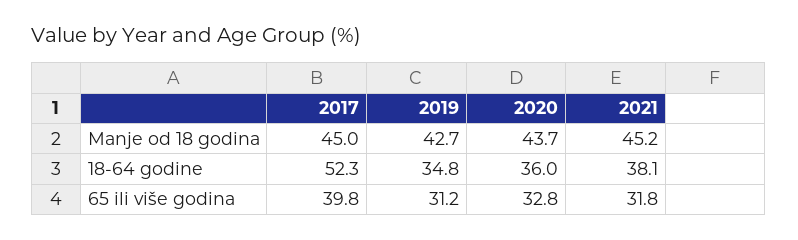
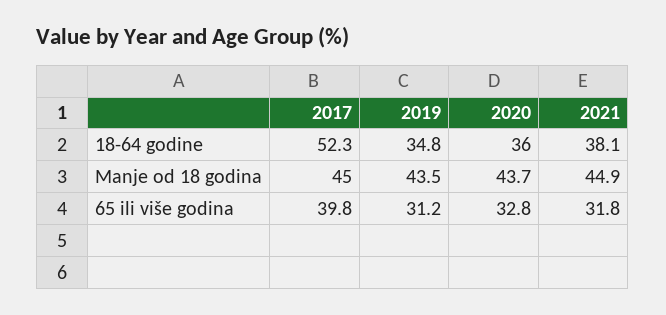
2019, Manje od 18 godina: 42.7 -> 43.5
2021, Manje od 18 godina: 45.2 -> 44.9

